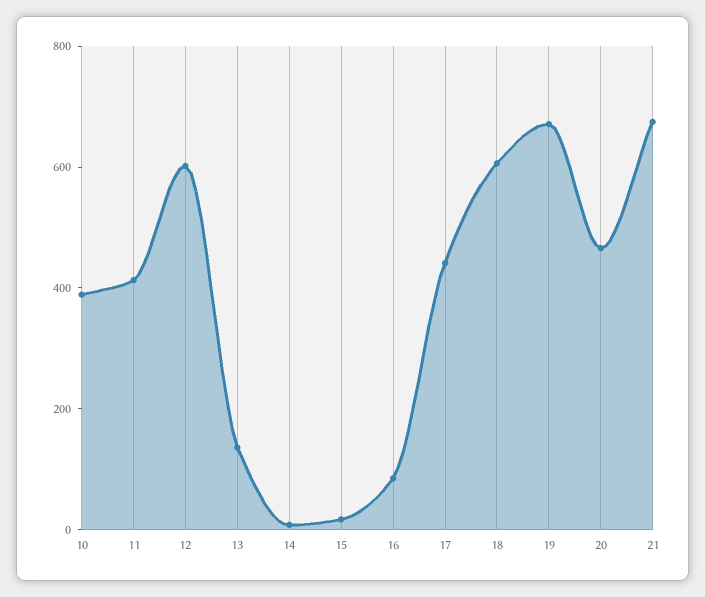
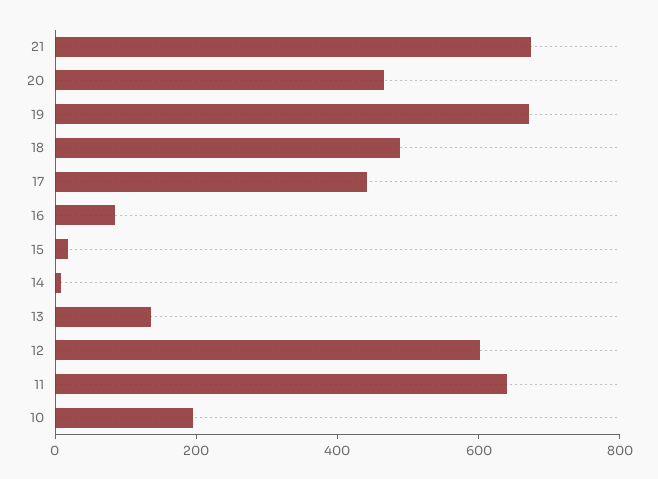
10: 400 -> 200
11: 400 -> 650
18: 600 -> 500

